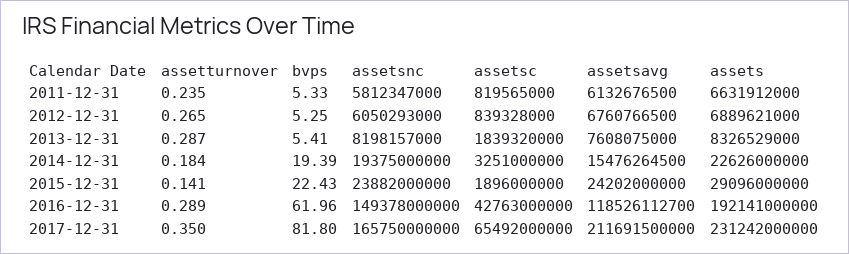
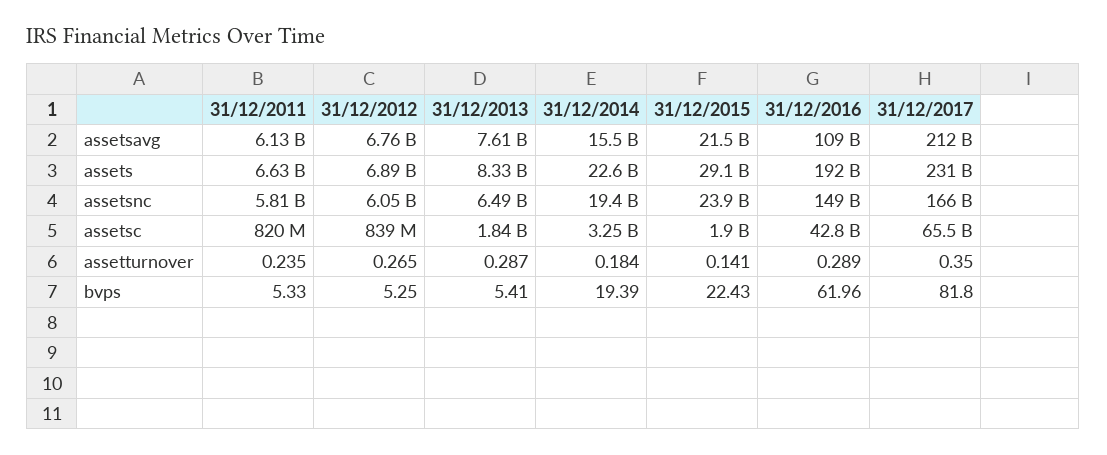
assetsnc, 2013-12-31: 8198157000 -> 6490000000
assetsavg, 2015-12-31: 24202000000 -> 21500000000
assetsavg, 2016-12-31: 118526112700 -> 109000000000

